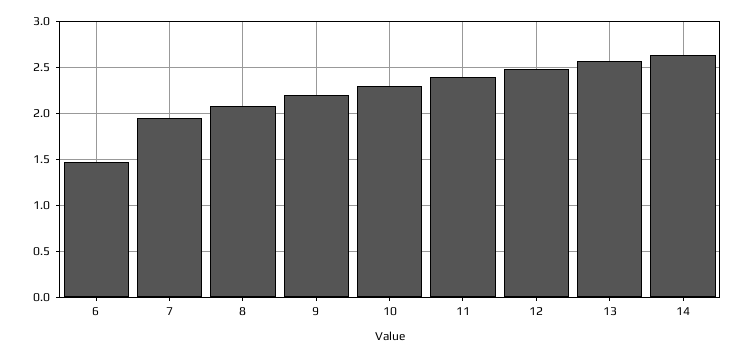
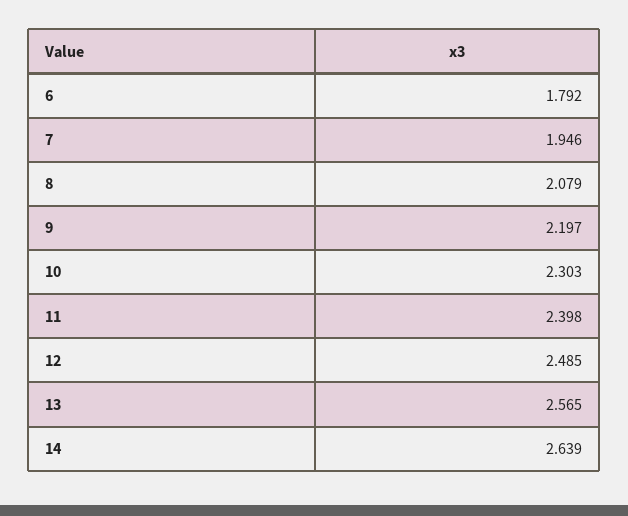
6: 1.5 -> 1.792

